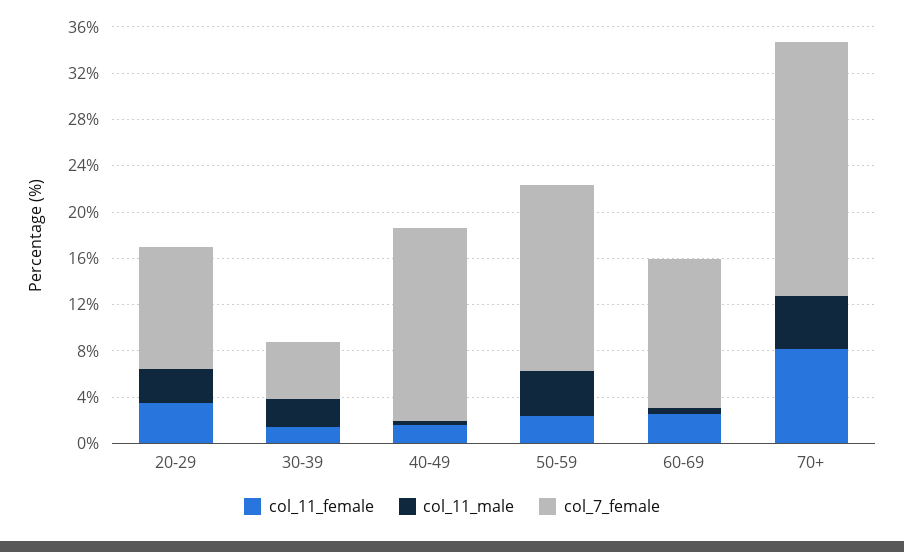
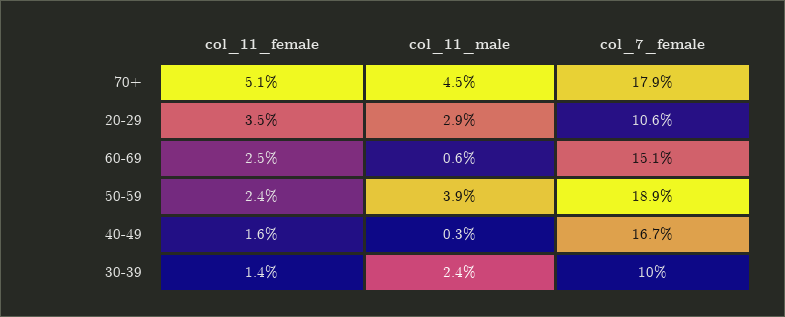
col_7_female, 30-39: 5 -> 10
col_7_female, 50-59: 16 -> 18.9
col_7_female, 60-69: 13 -> 15.1
col_11_female, 70+: 8 -> 5.1
col_7_female, 70+: 22 -> 17.9

